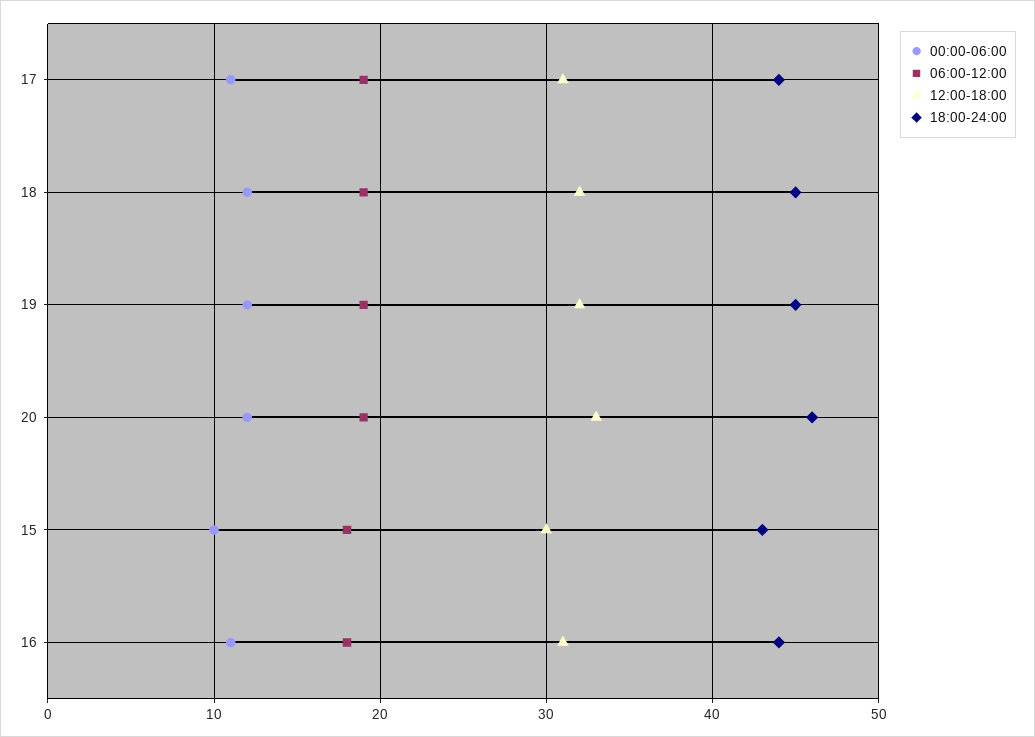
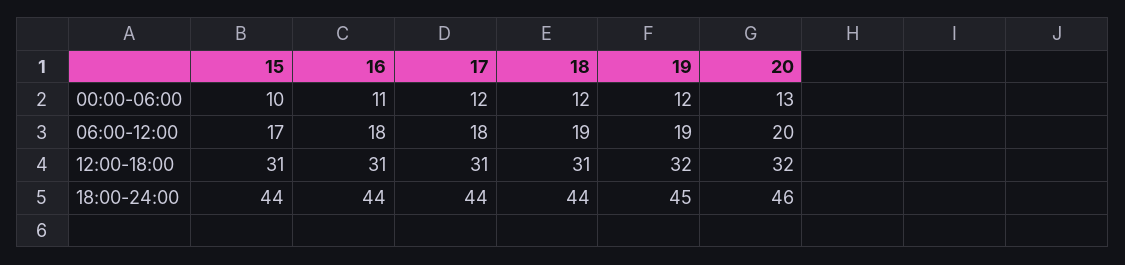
00:00-06:00, 17: 11 -> 12
06:00-12:00, 17: 19 -> 18
12:00-18:00, 18: 32 -> 31
18:00-24:00, 18: 45 -> 44
00:00-06:00, 20: 12 -> 13
06:00-12:00, 20: 19 -> 20
12:00-18:00, 20: 33 -> 32
06:00-12:00, 15: 18 -> 17
12:00-18:00, 15: 30 -> 31
18:00-24:00, 15: 43 -> 44

